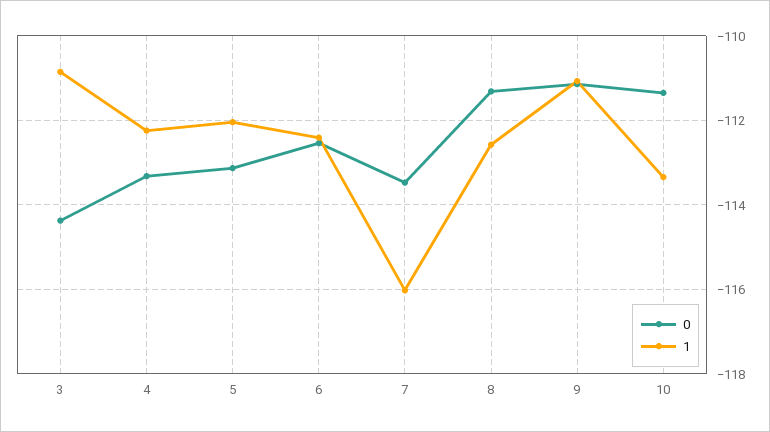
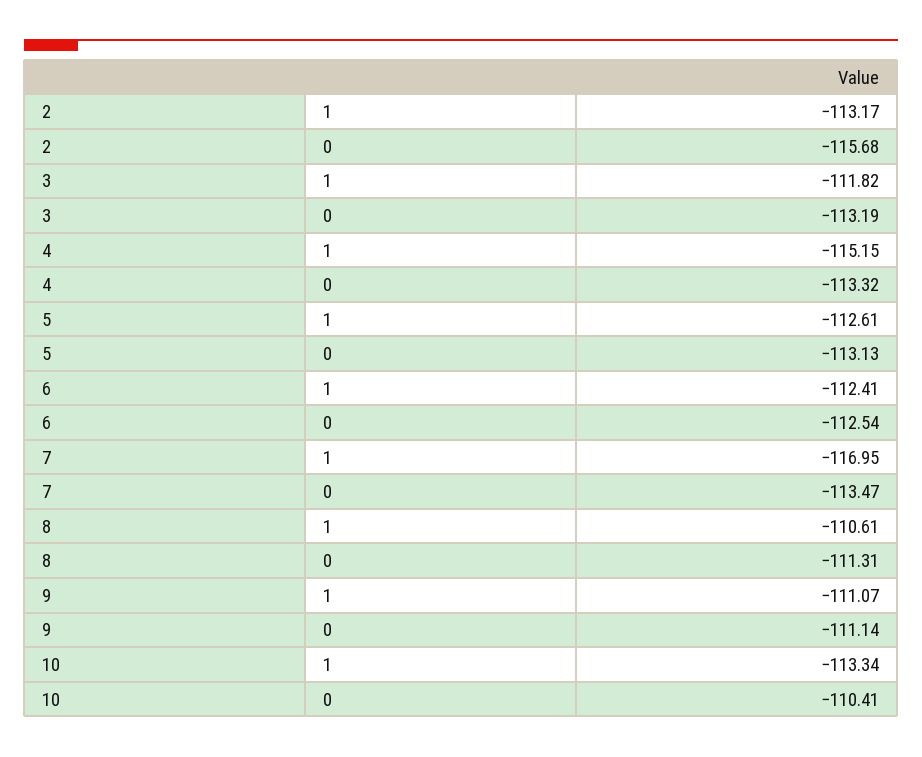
0, 3: -114.4 -> -113.19
1, 3: -110.8 -> -111.82
1, 4: -112.2 -> -115.15
1, 5: -112 -> -112.61
1, 7: -116 -> -116.95
1, 8: -112.6 -> -110.61
0, 10: -111.4 -> -110.41
1, 2: none -> -113.17
0, 2: none -> -115.68

